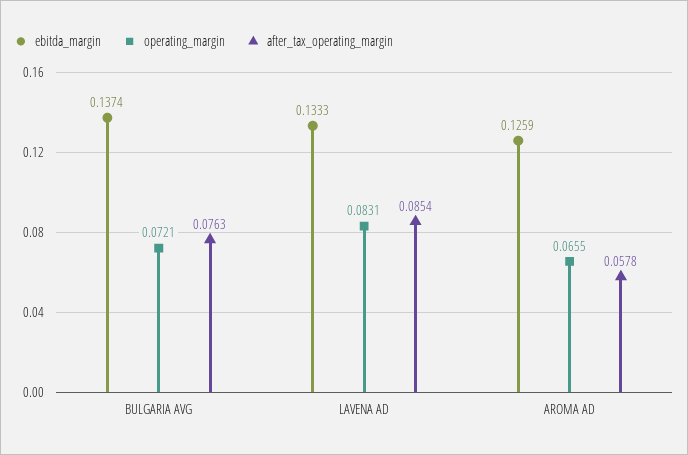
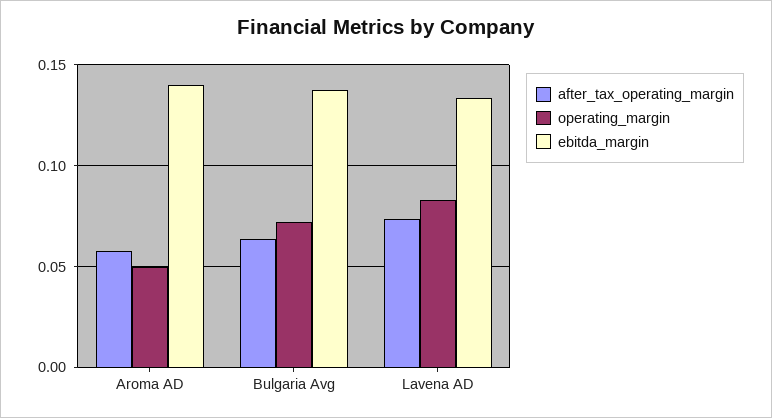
after_tax_operating_margin, BULGARIA AVG: 0.0763 -> 0.065
after_tax_operating_margin, LAVENA AD: 0.0854 -> 0.075
ebitda_margin, AROMA AD: 0.1259 -> 0.14
operating_margin, AROMA AD: 0.0655 -> 0.05

